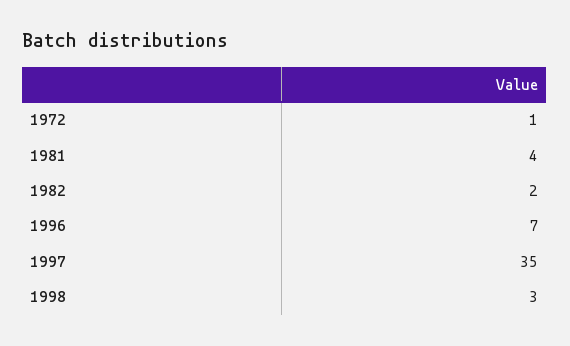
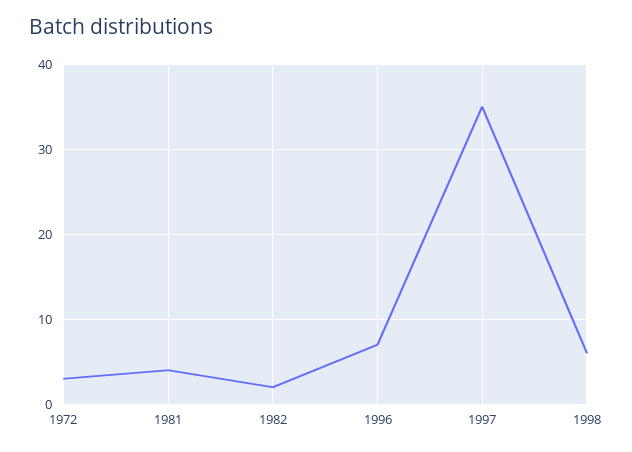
1972: 1 -> 3
1998: 3 -> 6

